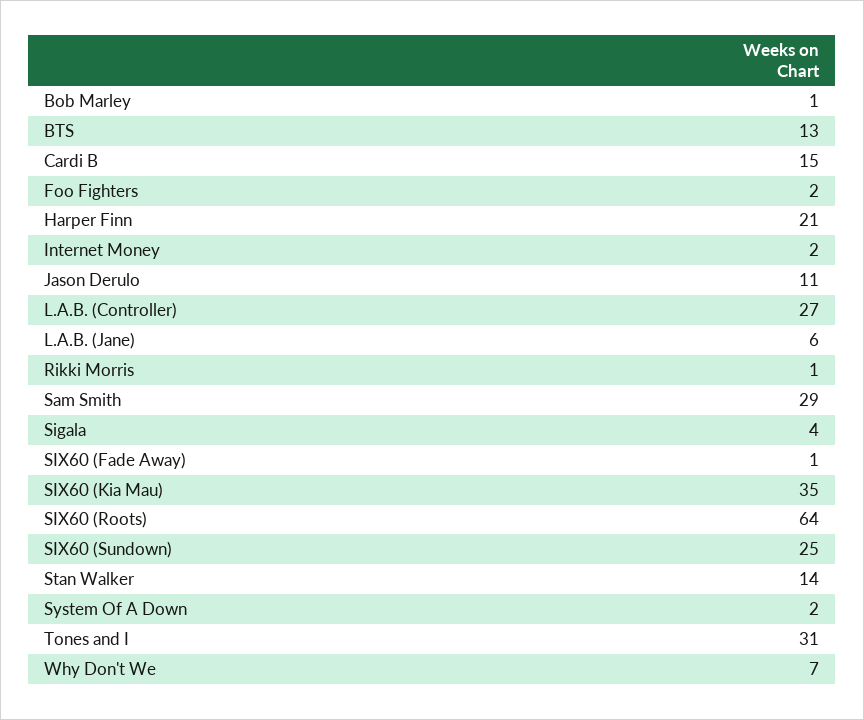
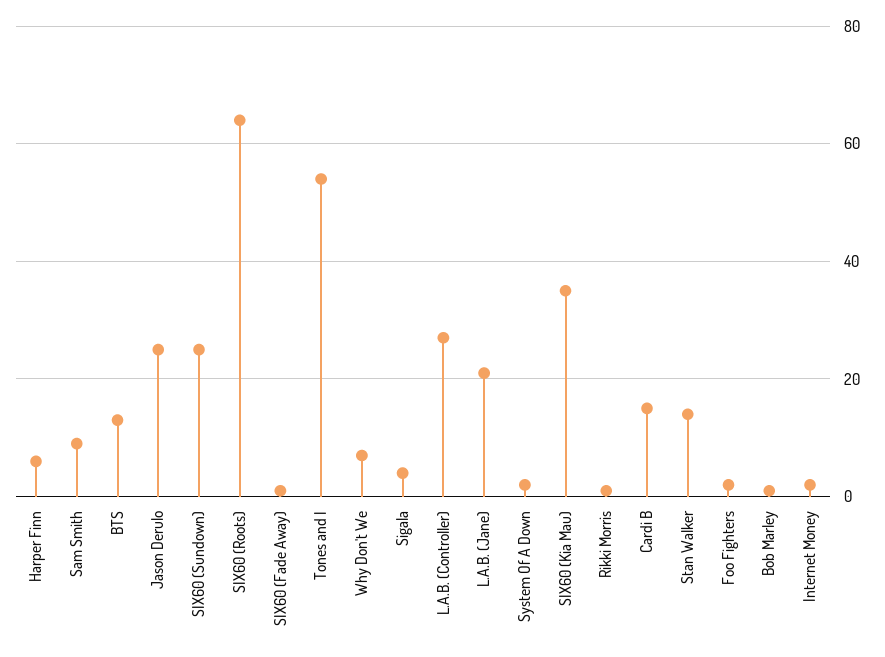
Harper Finn: 21 -> 5
Jason Derulo: 11 -> 25
L.A.B. (Jane): 6 -> 20
Sam Smith: 29 -> 10
Tones and I: 31 -> 55

